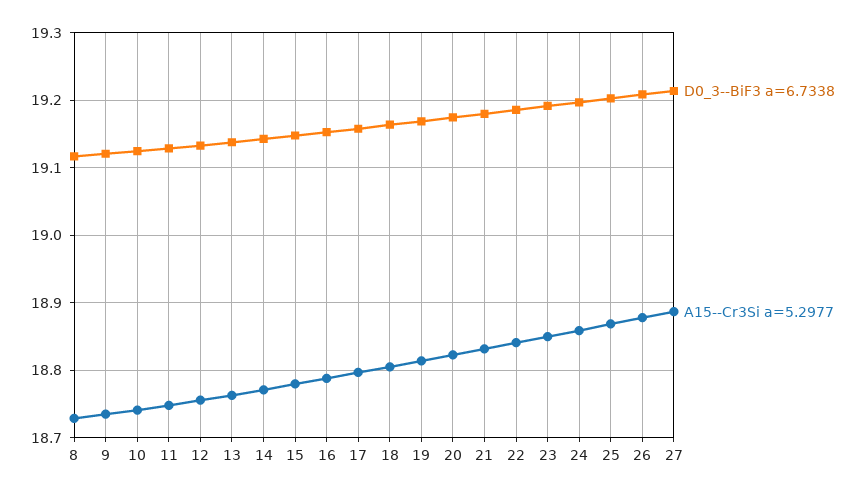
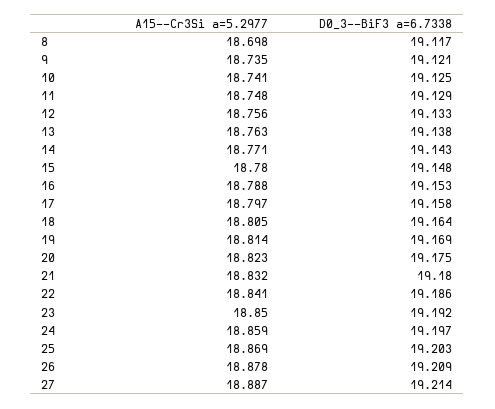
A15--Cr3Si a=5.2977, 8: 18.73 -> 18.698

